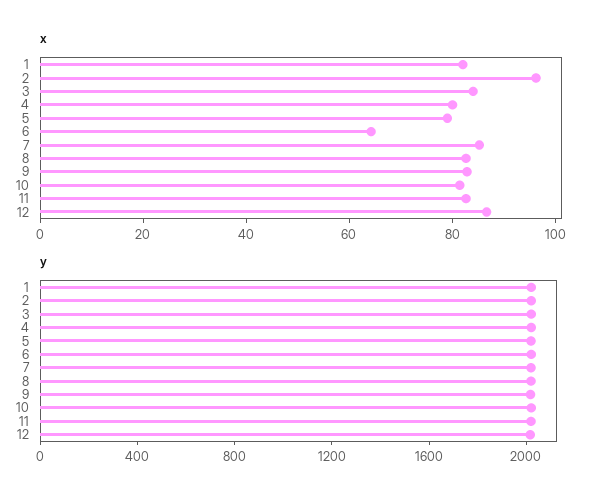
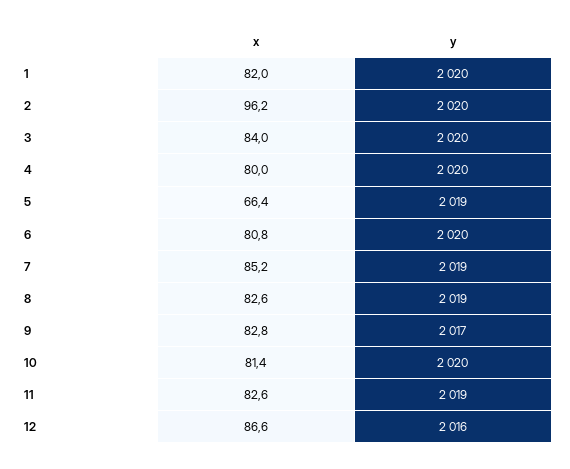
x, 5: 80 -> 66.4
x, 6: 65 -> 80.8

